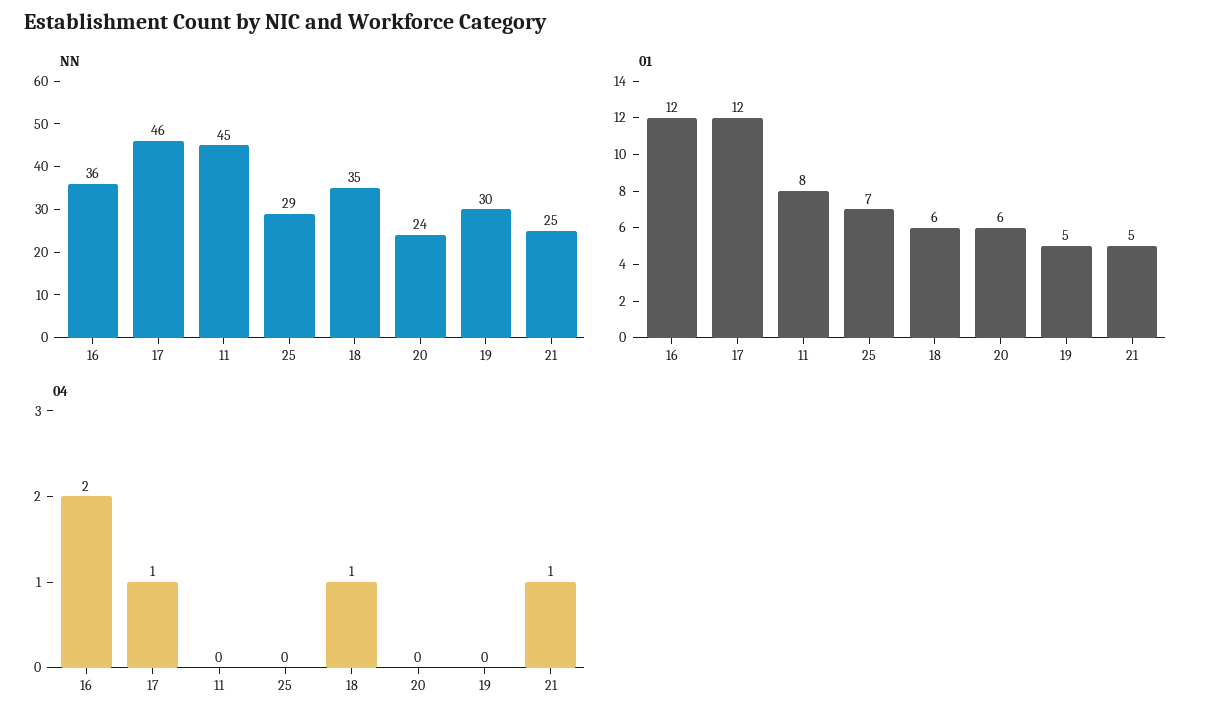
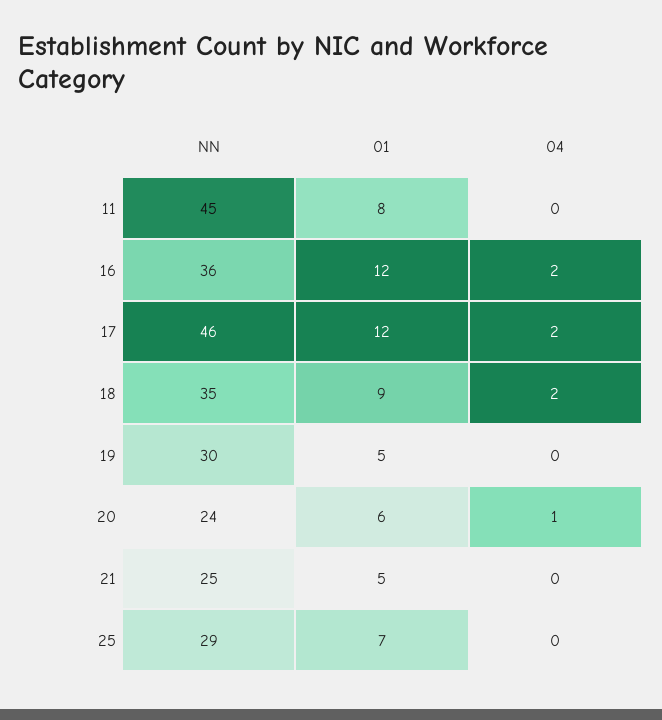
01, 18: 6 -> 9
04, 17: 1 -> 2
04, 18: 1 -> 2
04, 20: 0 -> 1
04, 21: 1 -> 0

